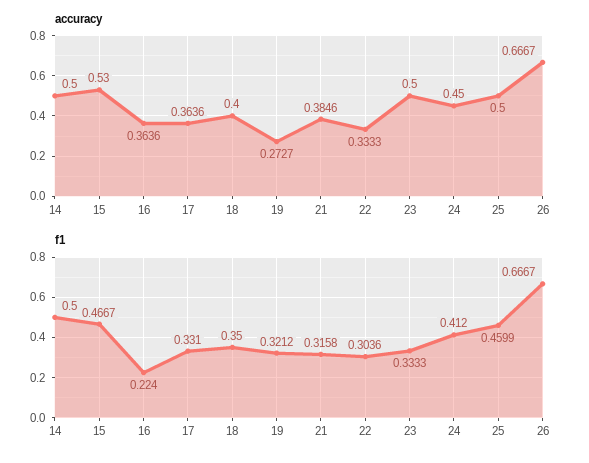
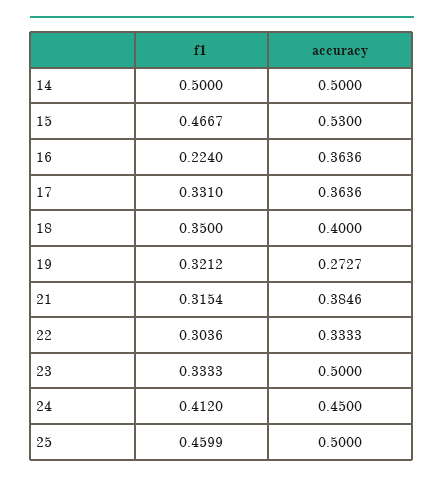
accuracy, 26: 0.6667 -> none
f1, 21: 0.3158 -> 0.3154
f1, 26: 0.6667 -> none

